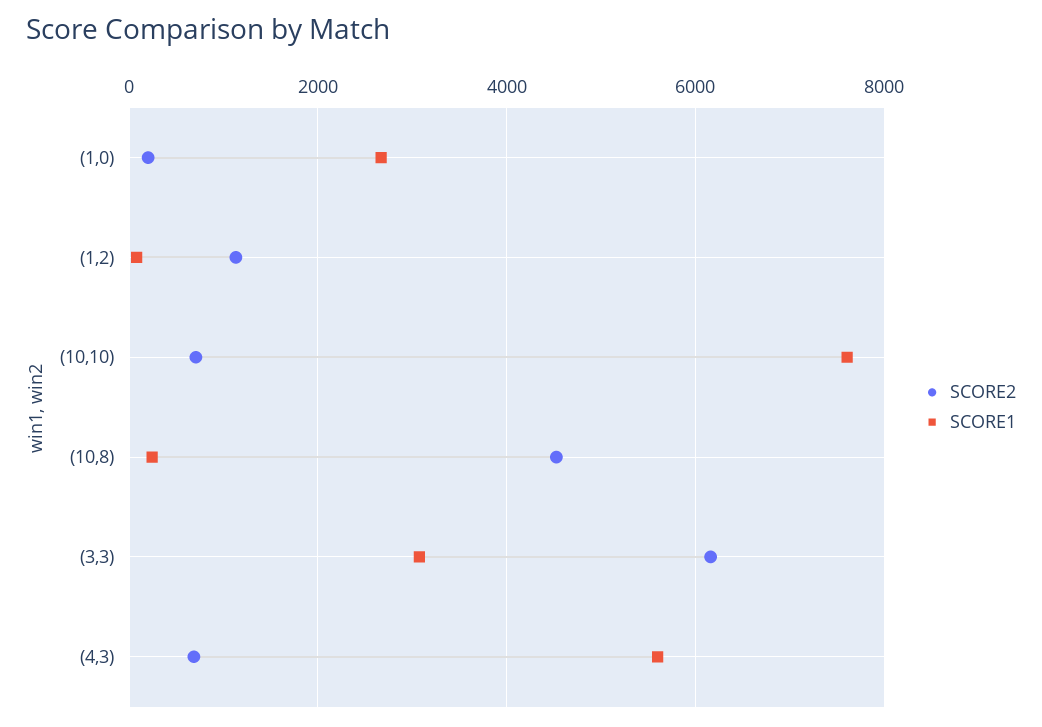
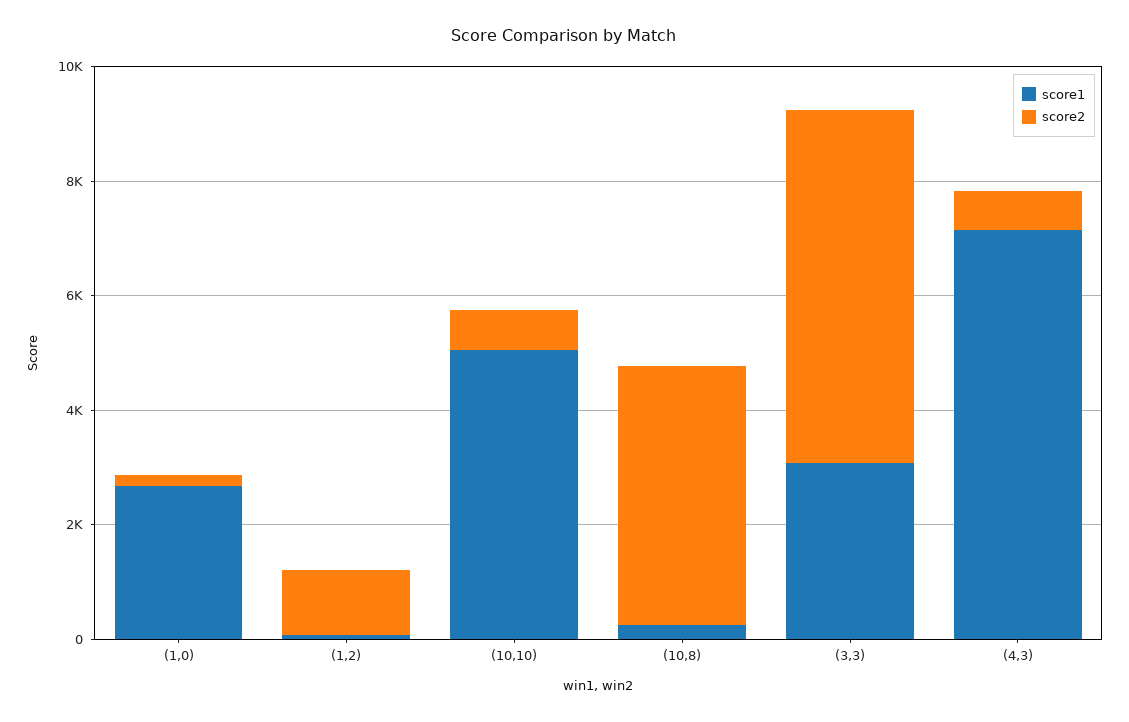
SCORE1, (10,10): 7600 -> 5000
SCORE1, (4,3): 5600 -> 7000

